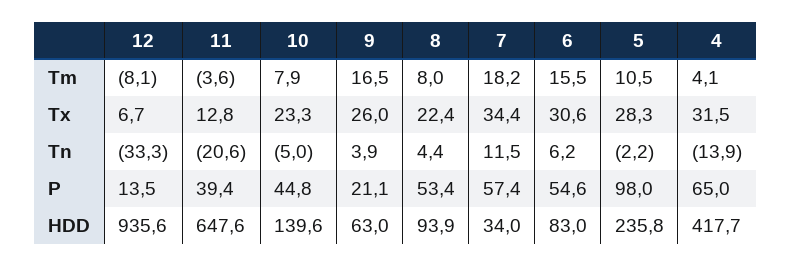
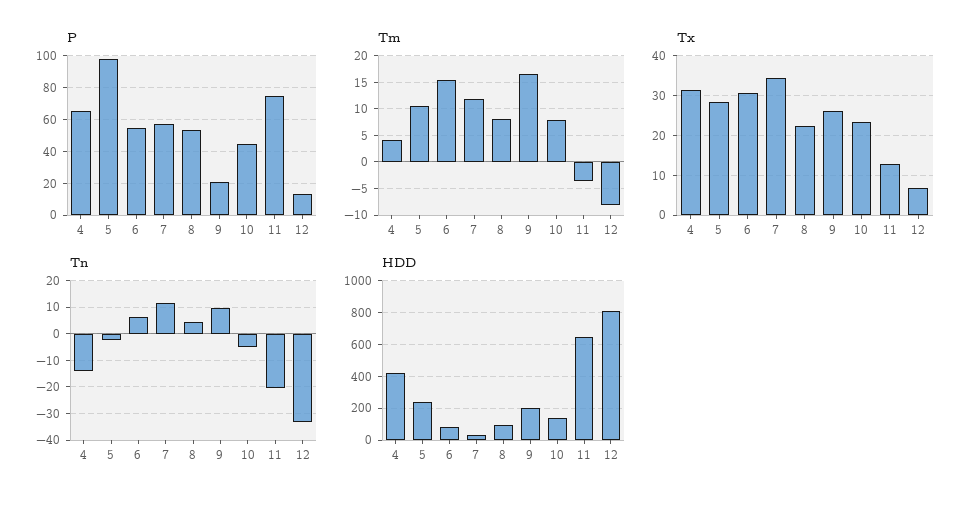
Tm, 7: 18.2 -> 12.5
Tn, 9: 3.9 -> 10
P, 11: 39.4 -> 75
HDD, 12: 935.6 -> 800
HDD, 9: 63 -> 200

